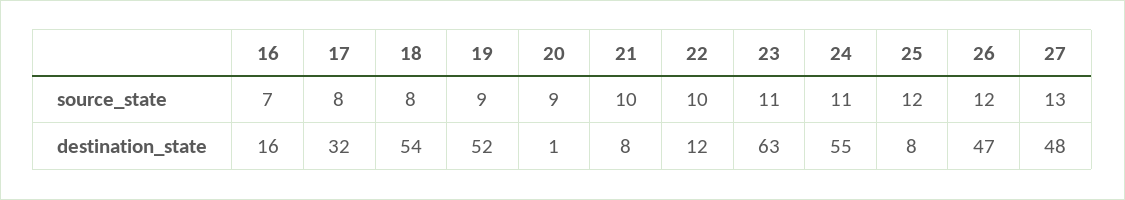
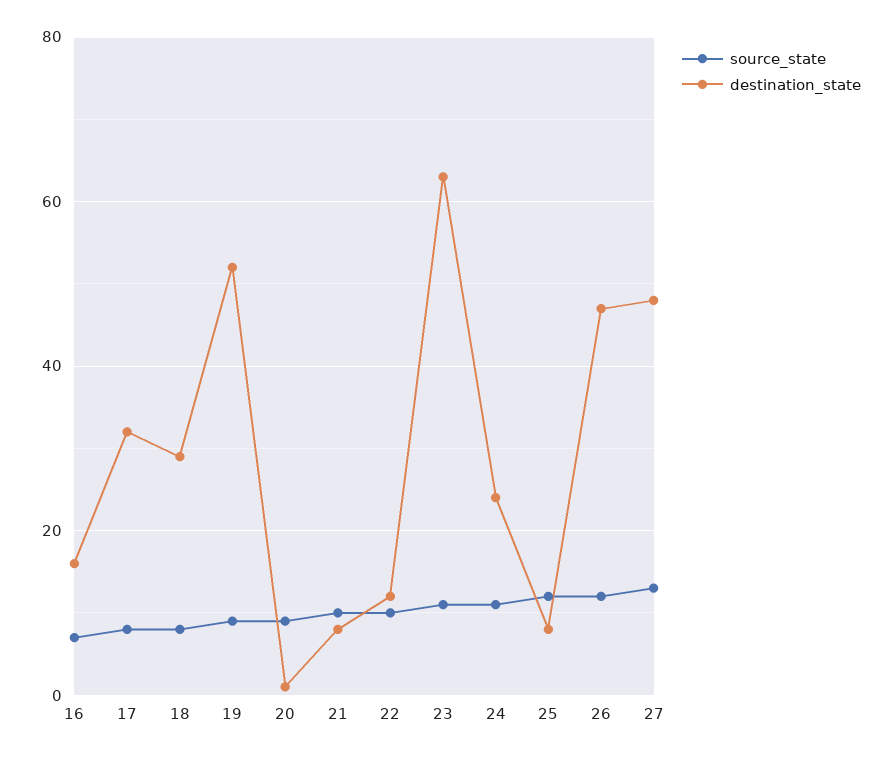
destination_state, 18: 54 -> 30
destination_state, 24: 55 -> 25

